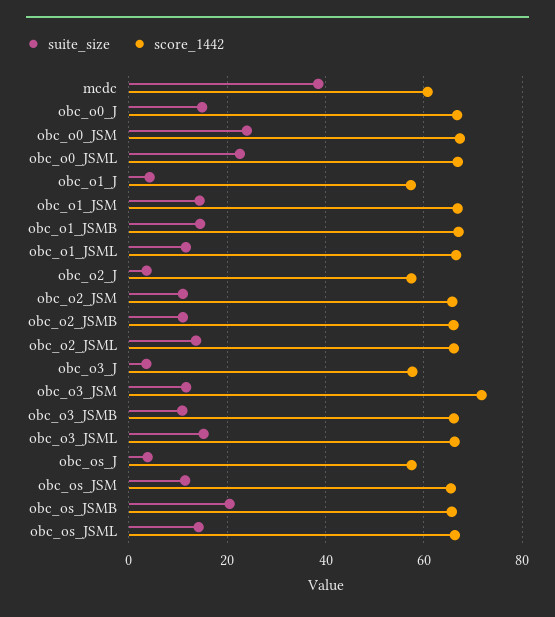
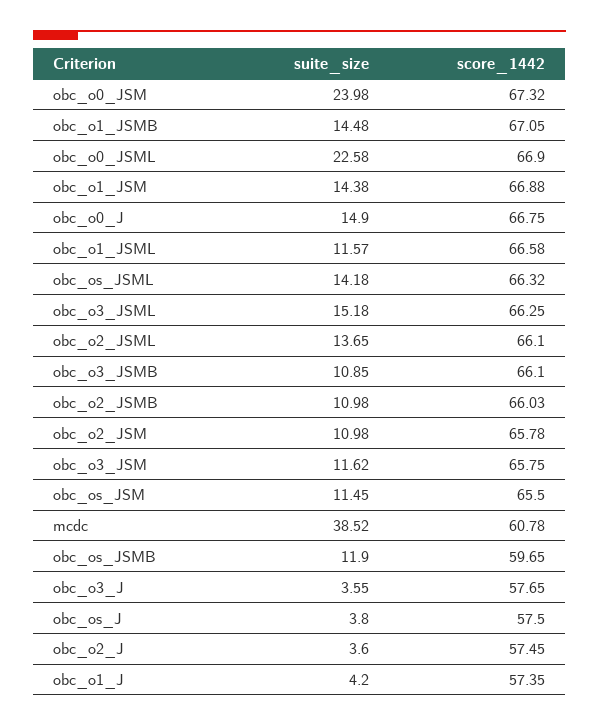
score_1442, obc_o3_JSM: 72 -> 65.75
suite_size, obc_os_JSMB: 20 -> 11.9
score_1442, obc_os_JSMB: 66 -> 59.65

